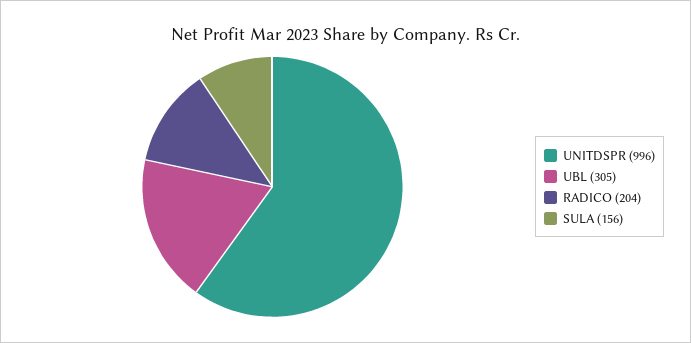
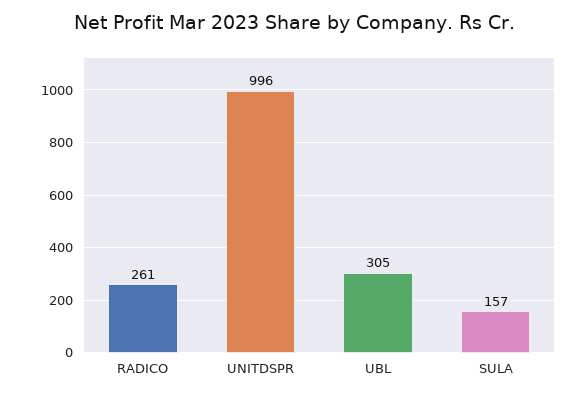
RADICO: 204 -> 261
SULA: 156 -> 157

